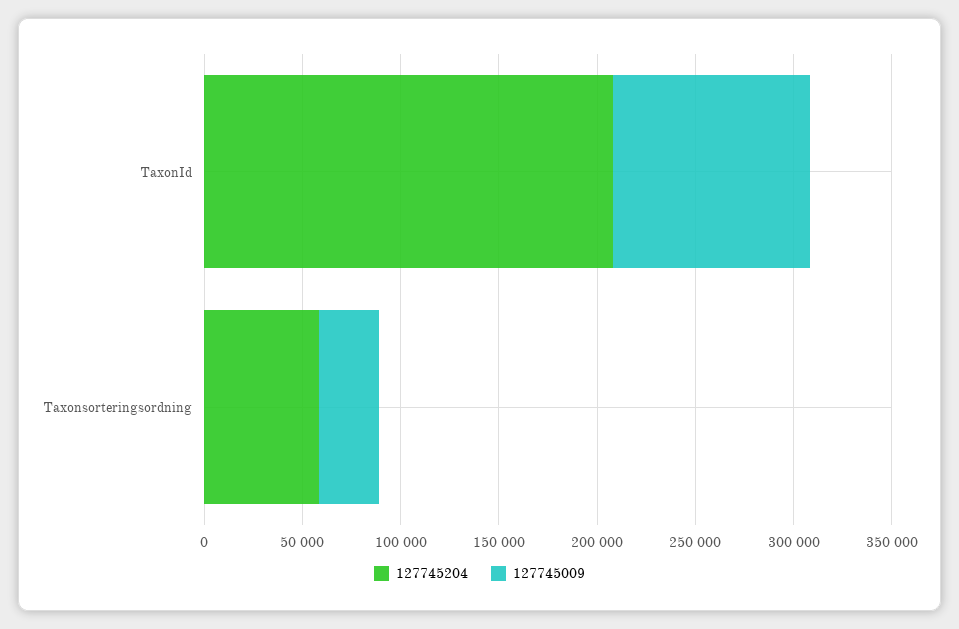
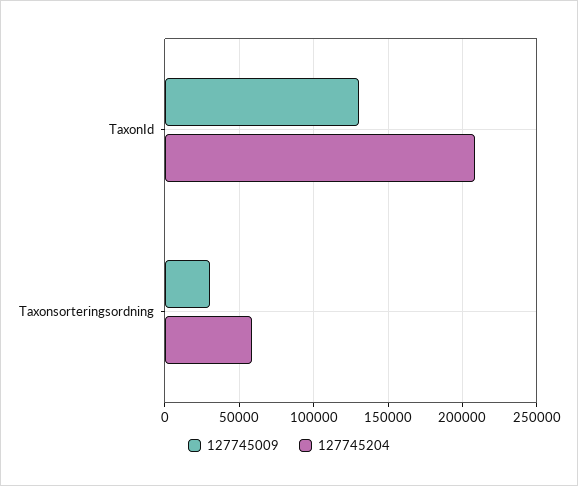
127745009, TaxonId: 100000 -> 130000

